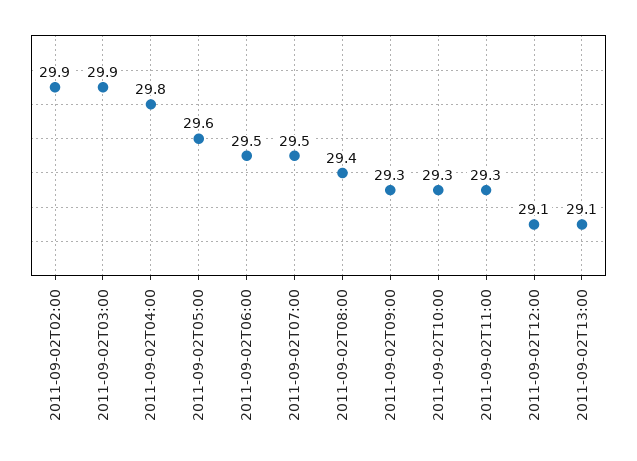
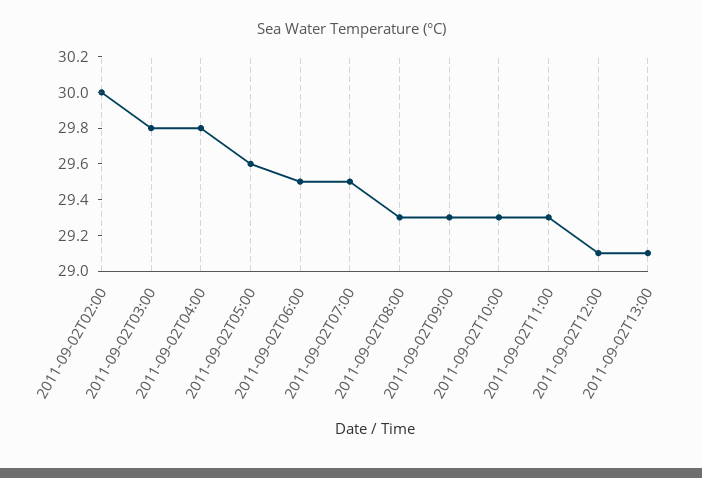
2011-09-02T02:00: 29.9 -> 30
2011-09-02T03:00: 29.9 -> 29.8
2011-09-02T08:00: 29.4 -> 29.3

